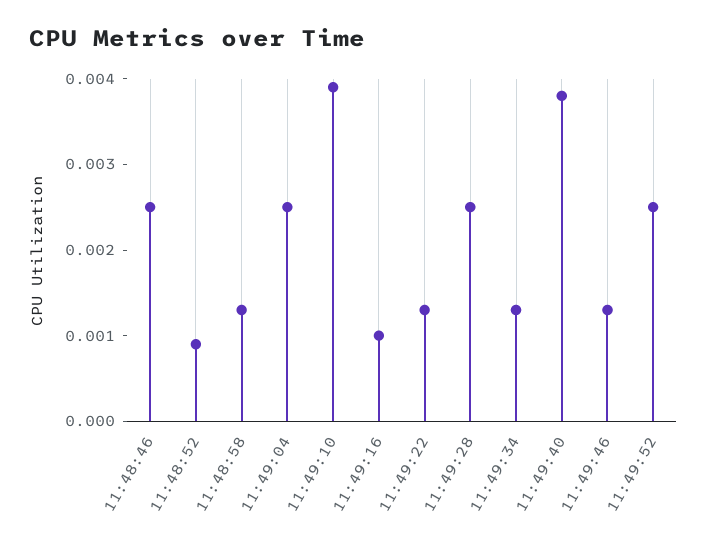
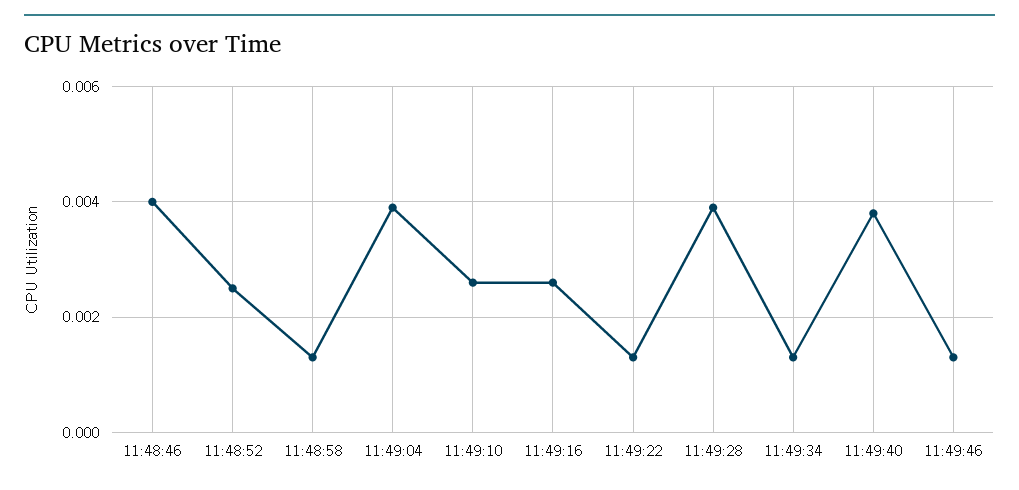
11:48:46: 0.0025 -> 0.004
11:48:52: 0.0009 -> 0.0025
11:49:04: 0.0025 -> 0.004
11:49:10: 0.0039 -> 0.0025
11:49:16: 0.001 -> 0.0025
11:49:28: 0.0025 -> 0.004
11:49:52: 0.0025 -> none

